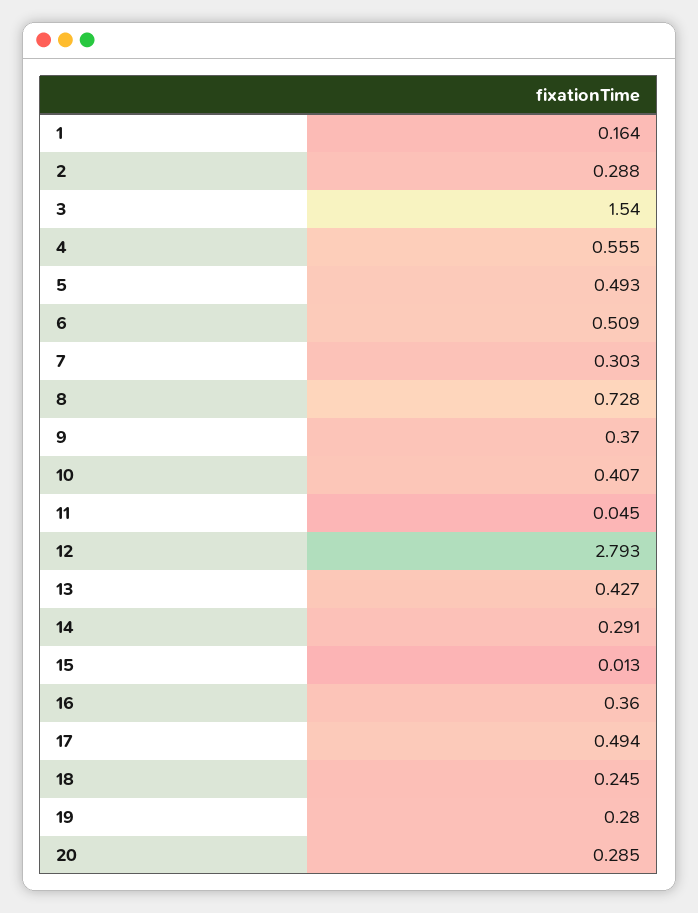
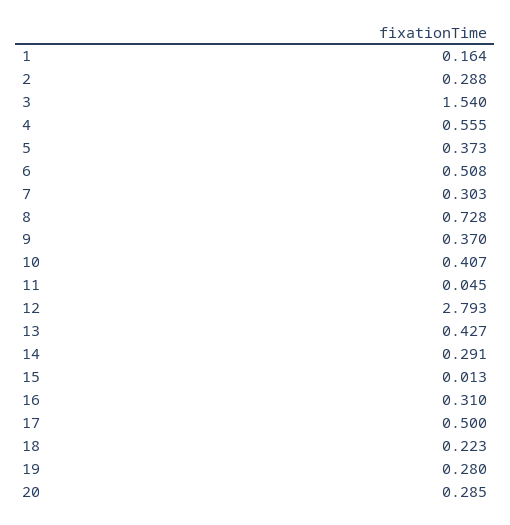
5: 0.493 -> 0.373
6: 0.509 -> 0.508
16: 0.36 -> 0.31
17: 0.494 -> 0.5
18: 0.245 -> 0.223

